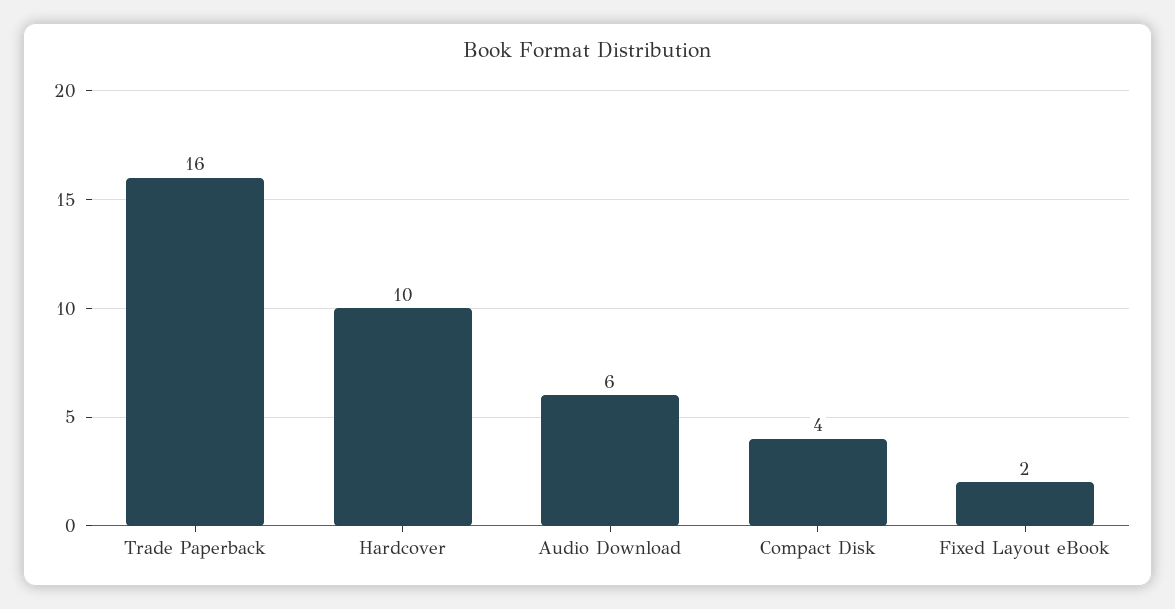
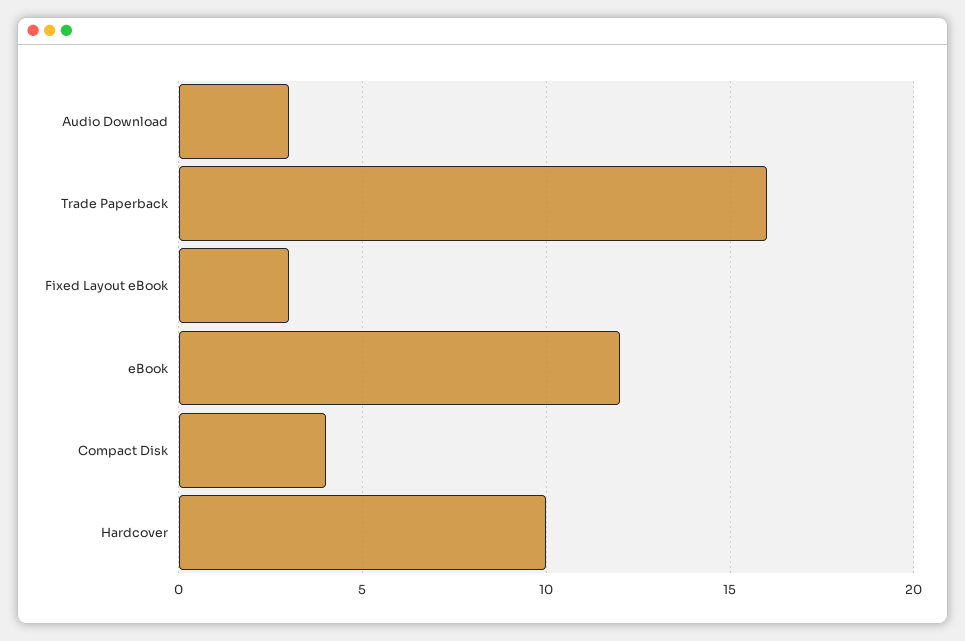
Audio Download: 6 -> 3
Fixed Layout eBook: 2 -> 3
eBook: none -> 12

